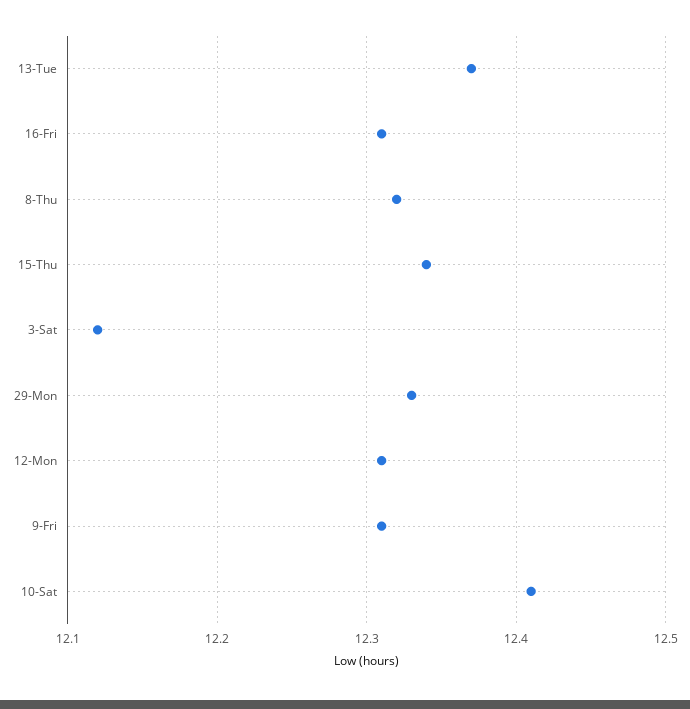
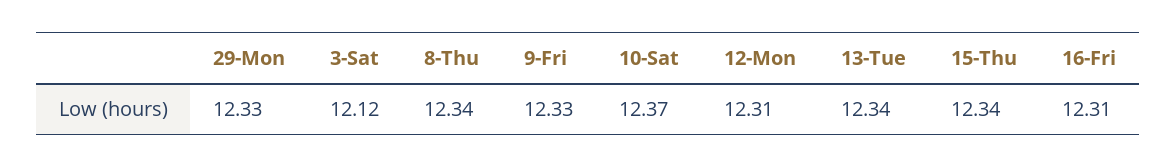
13-Tue: 12.37 -> 12.34
8-Thu: 12.32 -> 12.34
9-Fri: 12.31 -> 12.33
10-Sat: 12.41 -> 12.37

